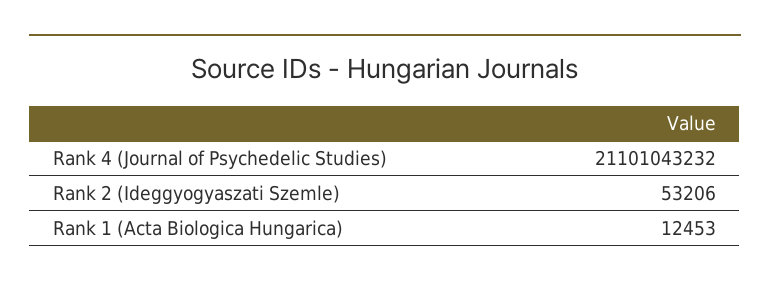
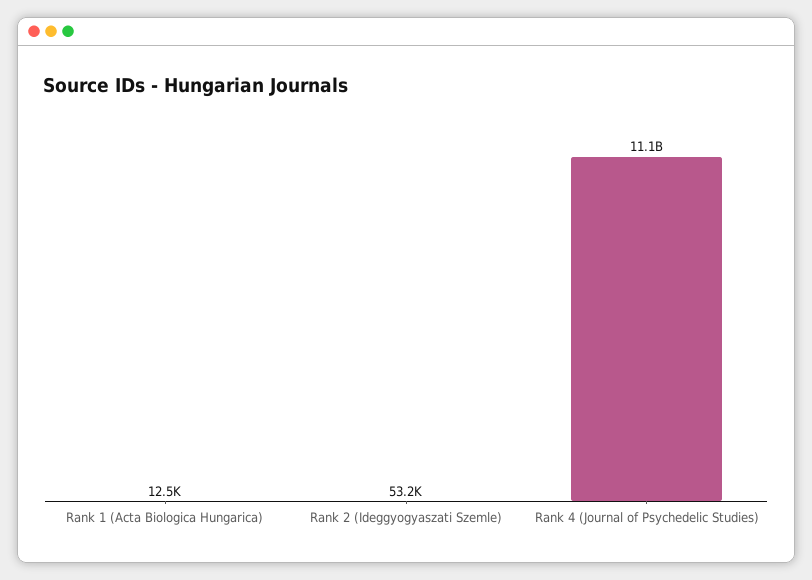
Rank 4 (Journal of Psychedelic Studies): 21101043232 -> 11100000000

